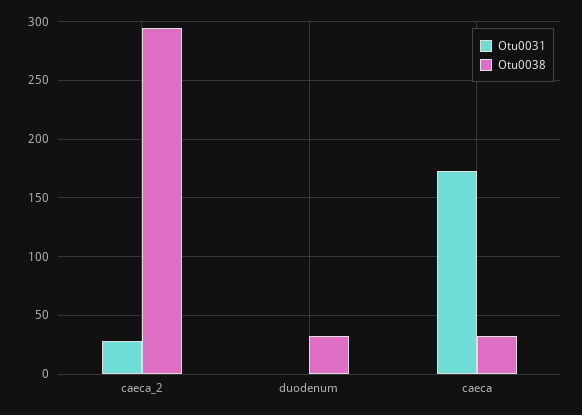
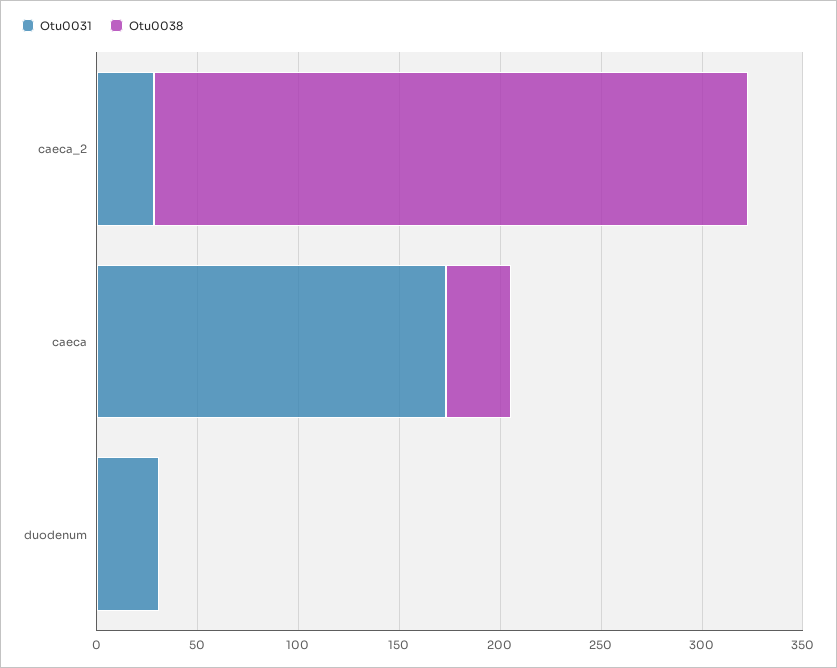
Otu0031, duodenum: 0 -> 30
Otu0038, duodenum: 30 -> 0

